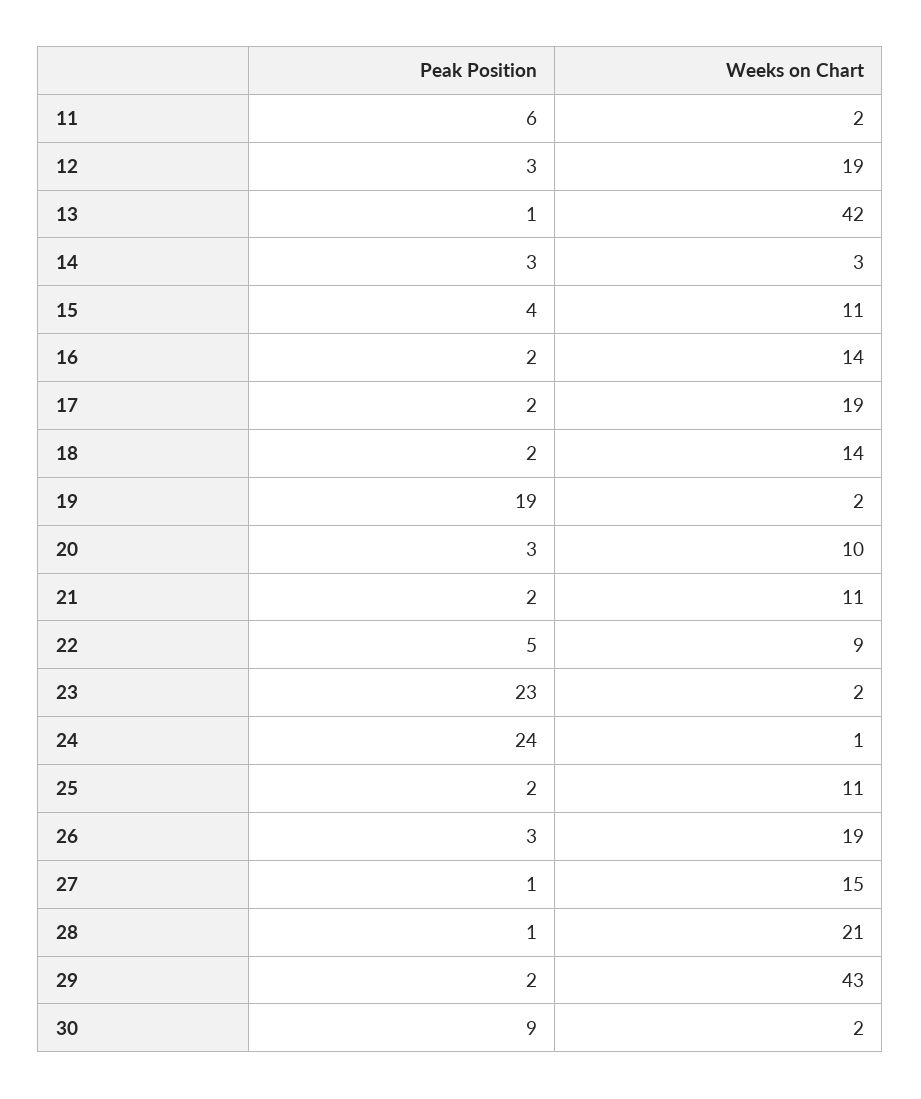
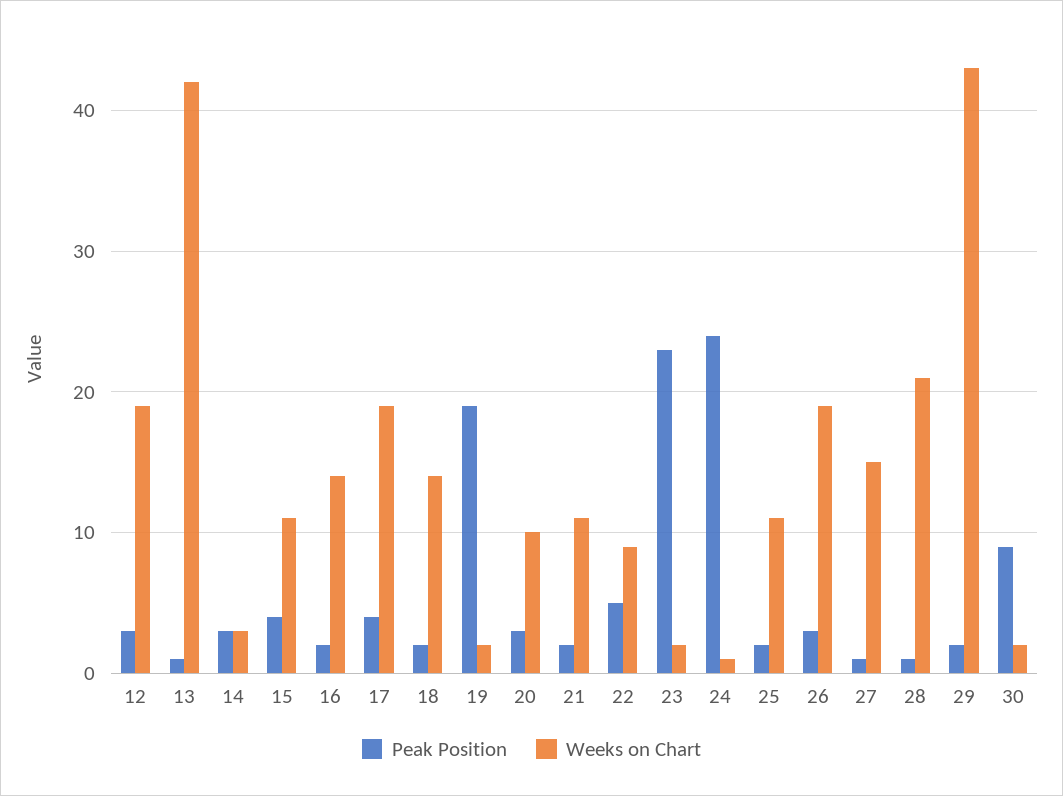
Peak Position, 11: 6 -> none
Weeks on Chart, 11: 2 -> none
Peak Position, 17: 2 -> 4

